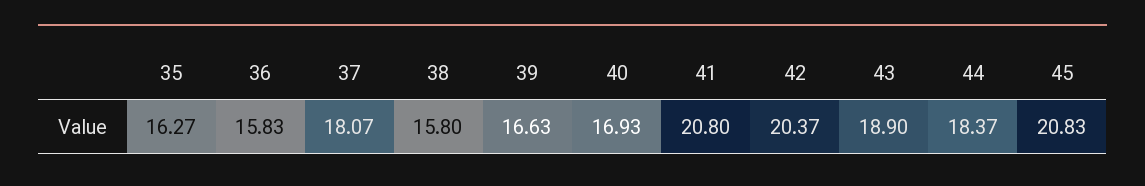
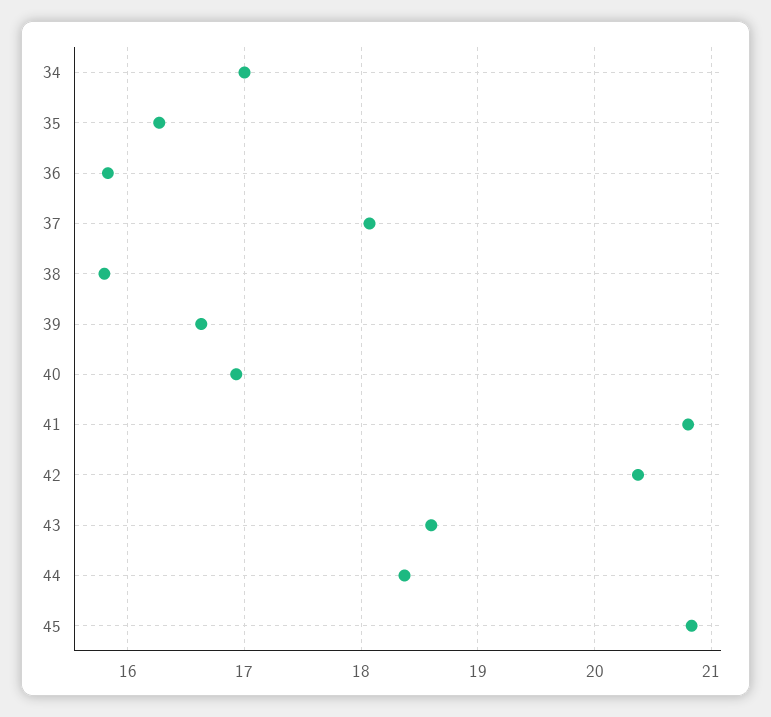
43: 18.9 -> 18.6
34: none -> 17

